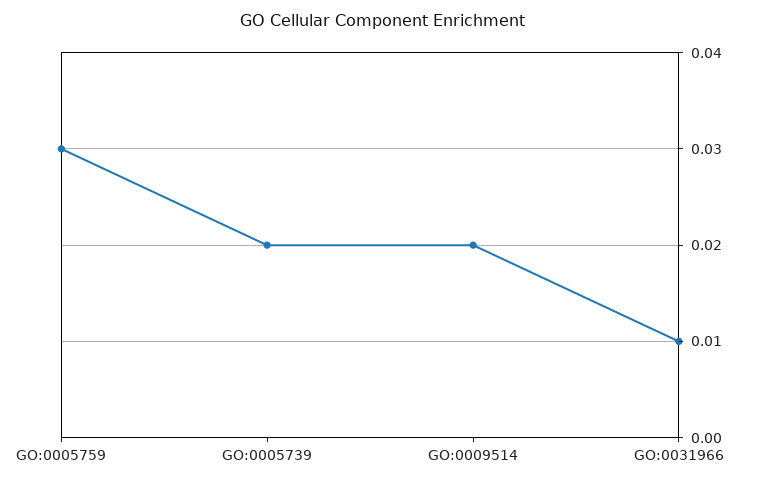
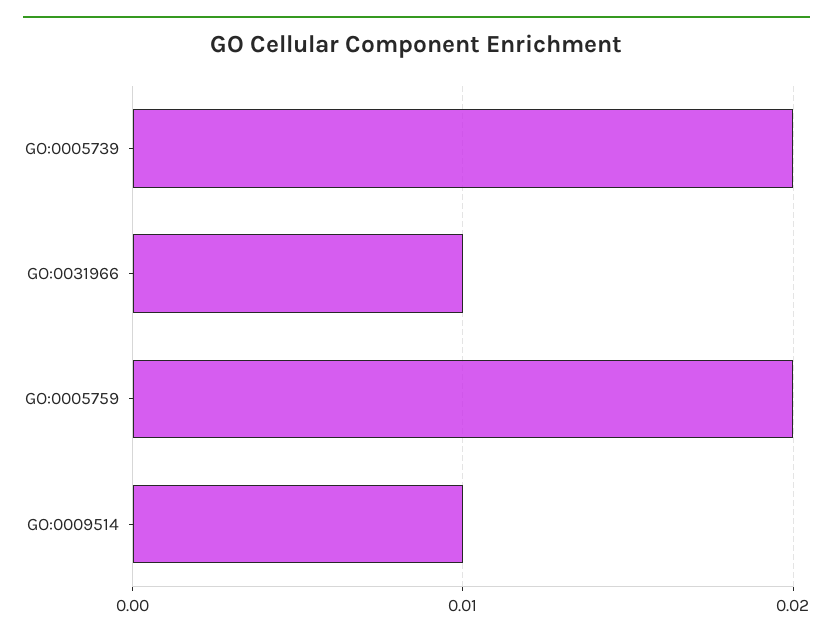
GO:0005759: 0.03 -> 0.02
GO:0009514: 0.02 -> 0.01

